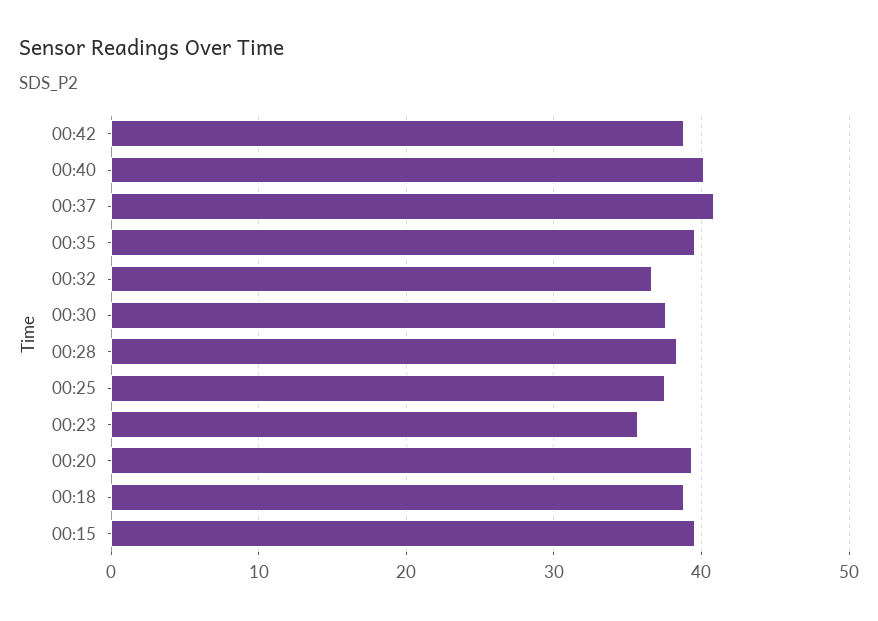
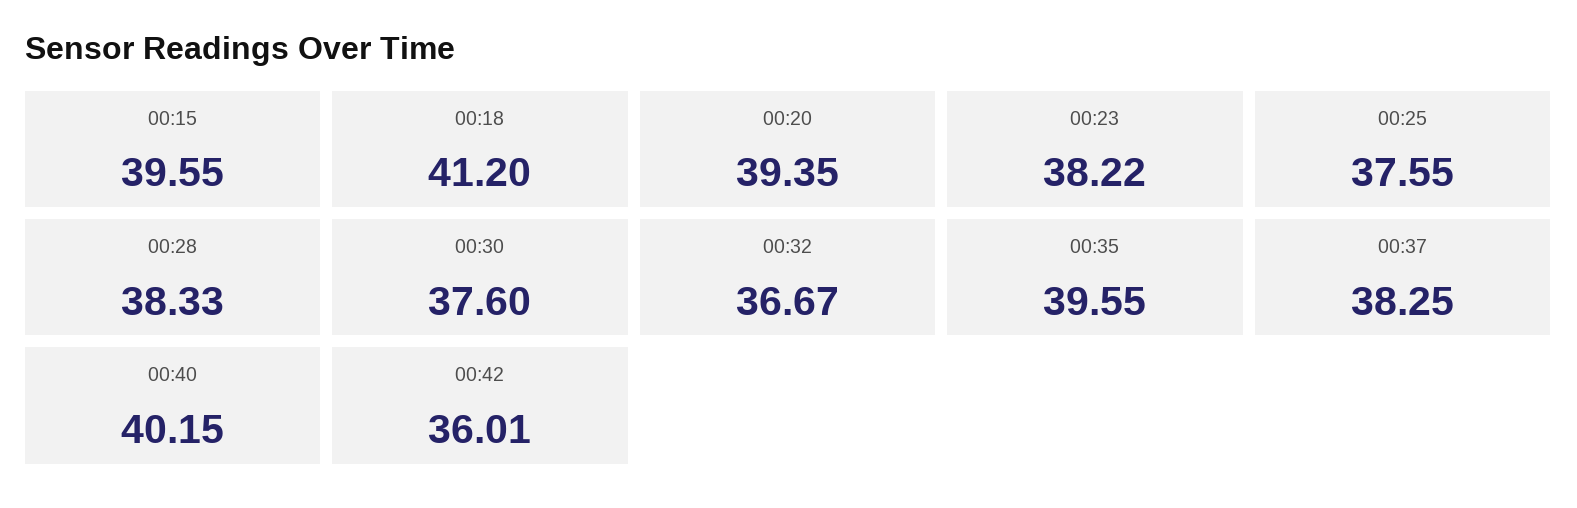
00:42: 39 -> 36.01
00:37: 41 -> 38.25
00:23: 36 -> 38.22
00:18: 39 -> 41.2

